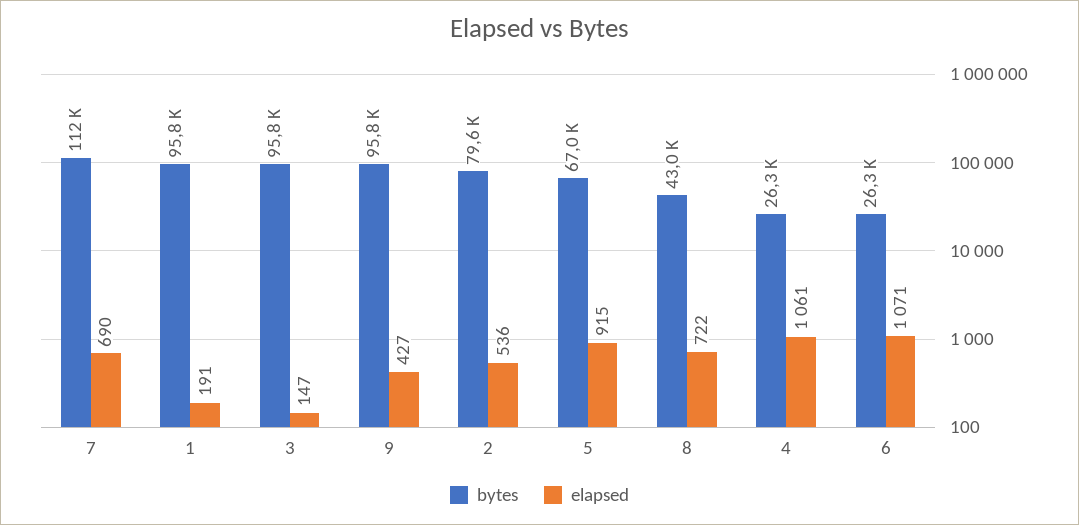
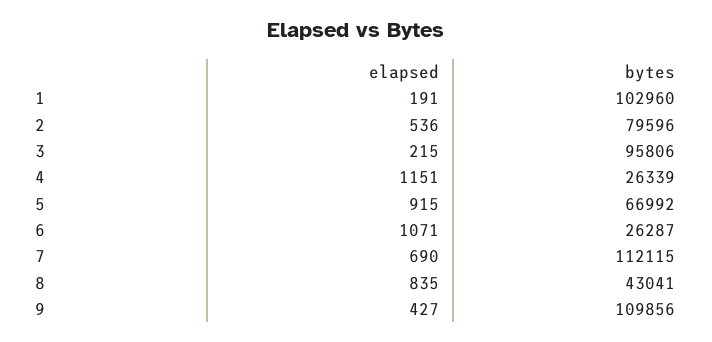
bytes, 1: 95800 -> 102960
elapsed, 3: 147 -> 215
bytes, 9: 95800 -> 109856
elapsed, 8: 722 -> 835
elapsed, 4: 1061 -> 1151

